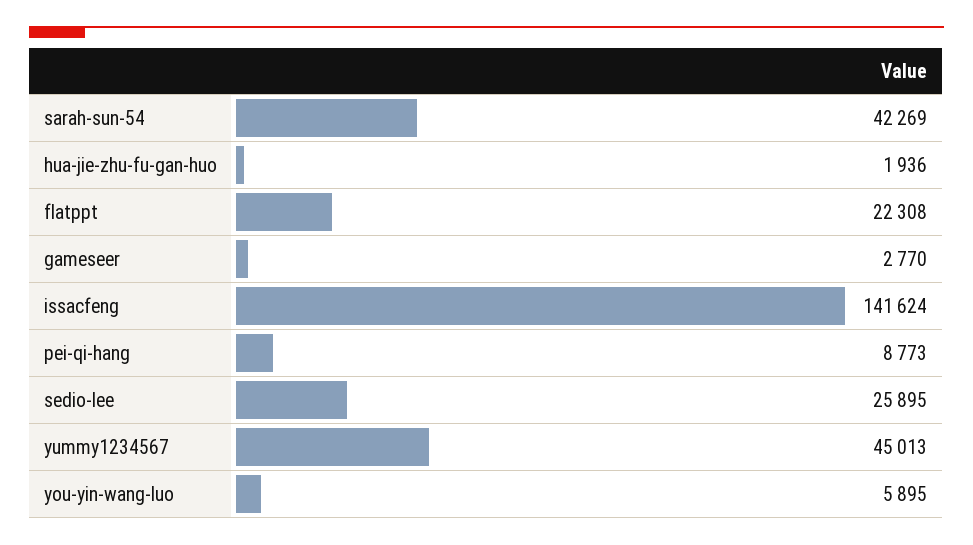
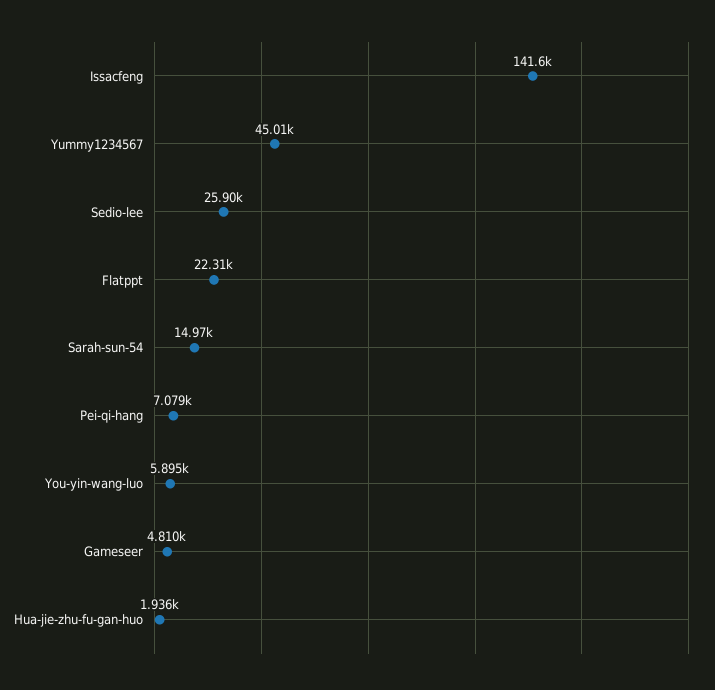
sarah-sun-54: 42269 -> 14970
gameseer: 2770 -> 4810
pei-qi-hang: 8773 -> 7079

